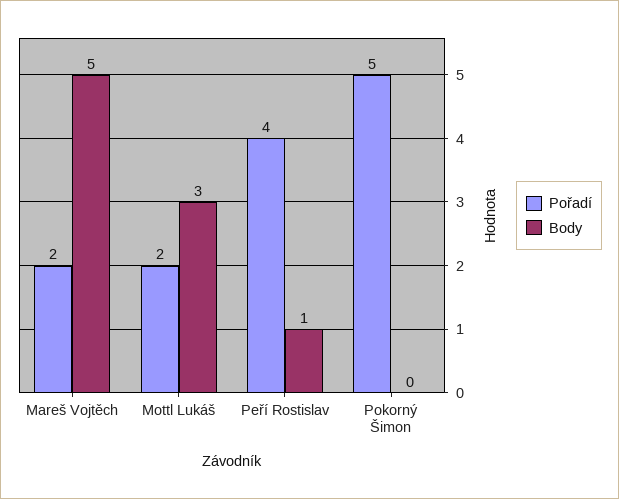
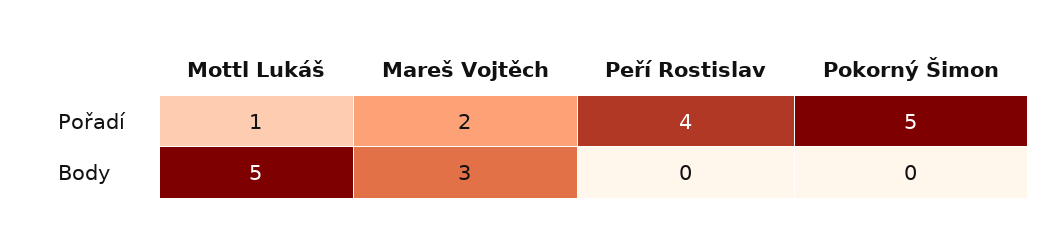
Body, Mareš Vojtěch: 5 -> 3
Pořadí, Mottl Lukáš: 2 -> 1
Body, Mottl Lukáš: 3 -> 5
Body, Peří Rostislav: 1 -> 0

